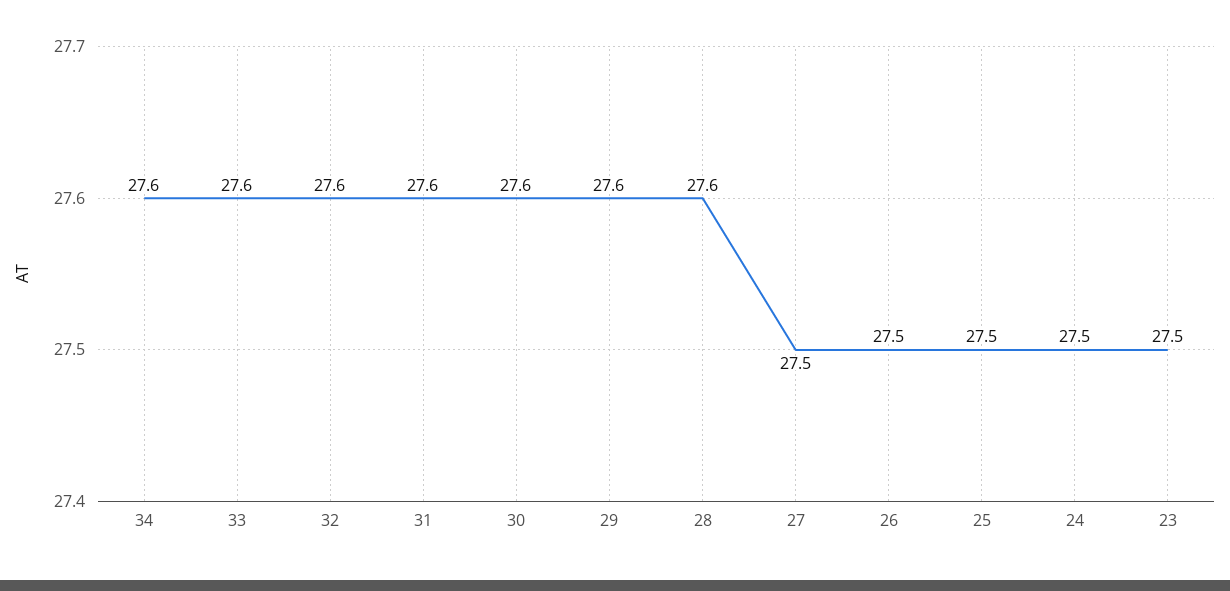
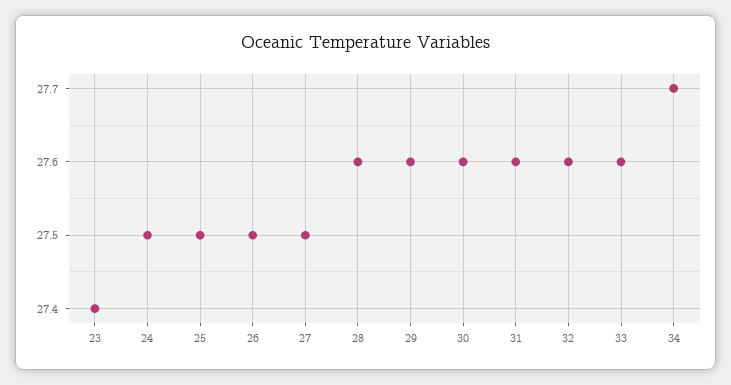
34: 27.6 -> 27.7
23: 27.5 -> 27.4

